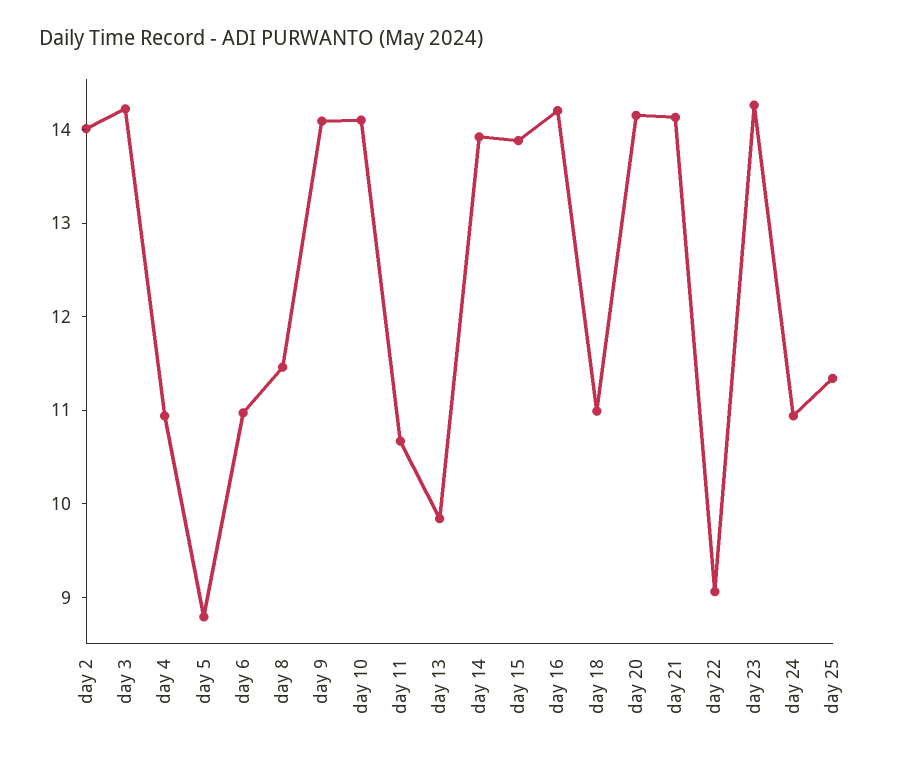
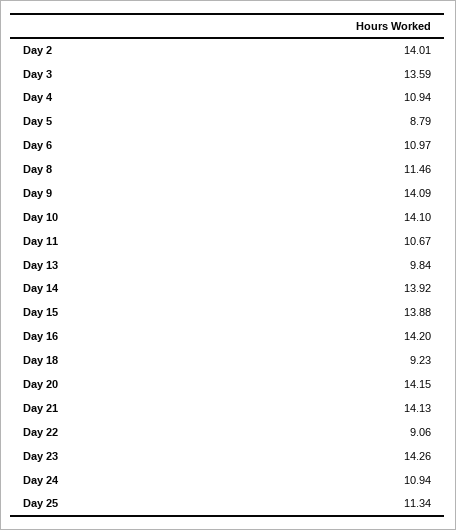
day 3: 14.2 -> 13.59
day 18: 11 -> 9.23

